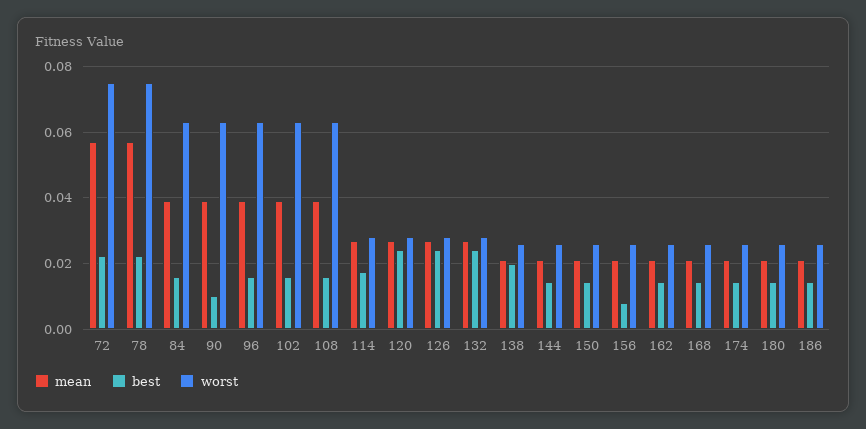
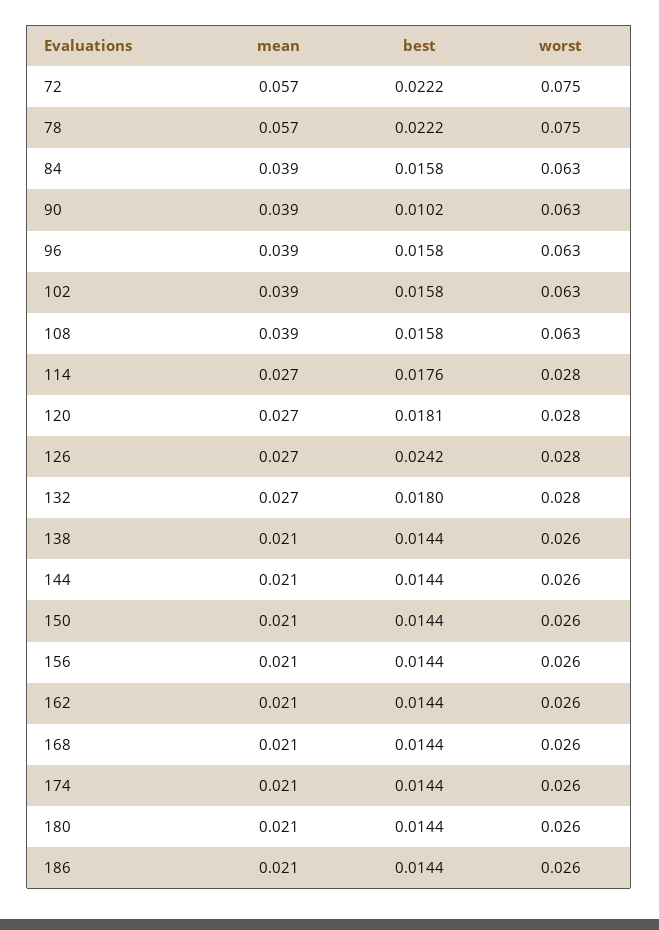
best, 120: 0.024 -> 0.0181
best, 132: 0.024 -> 0.018
best, 138: 0.02 -> 0.0144
best, 156: 0.008 -> 0.0144

